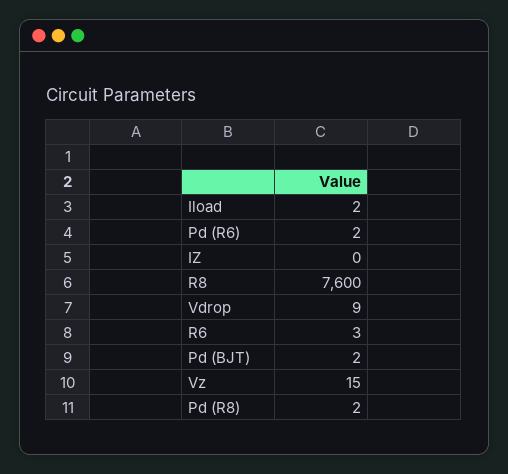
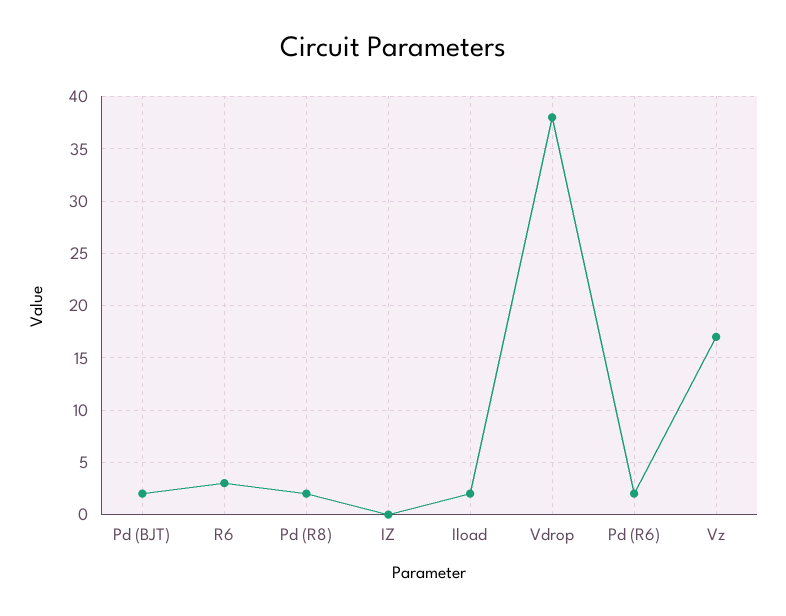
R8: 7600 -> none
Vdrop: 9 -> 38
Vz: 15 -> 17

